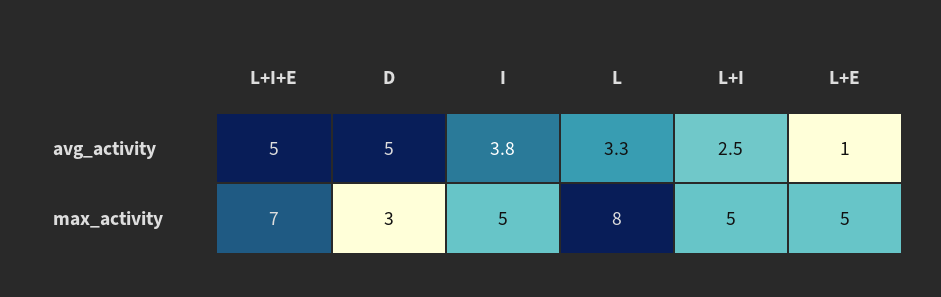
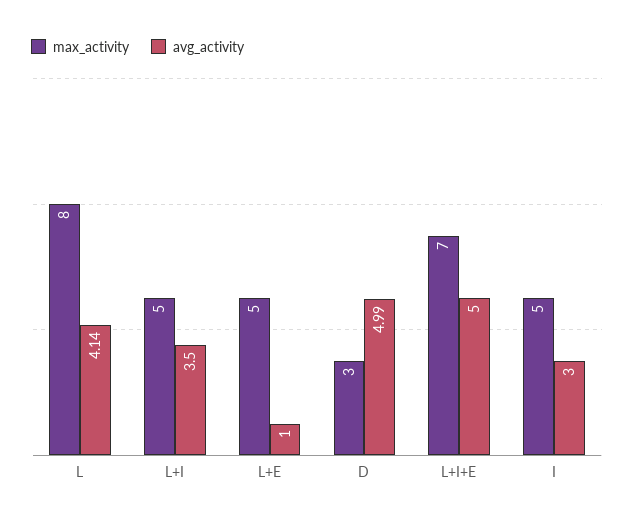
avg_activity, I: 3.8 -> 3
avg_activity, L: 3.3 -> 4.14
avg_activity, L+I: 2.5 -> 3.5

